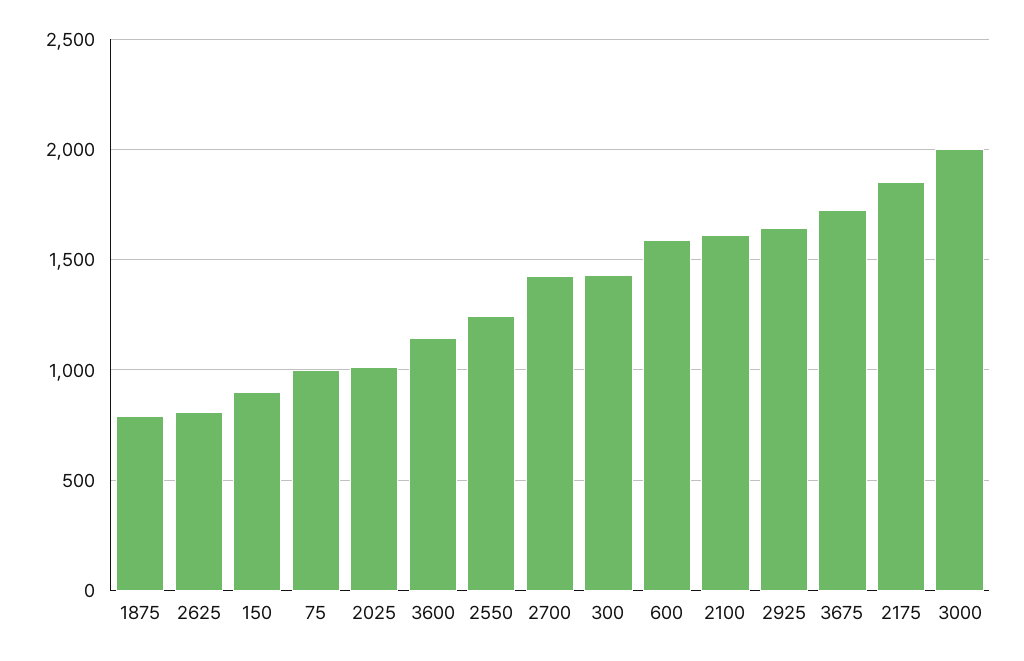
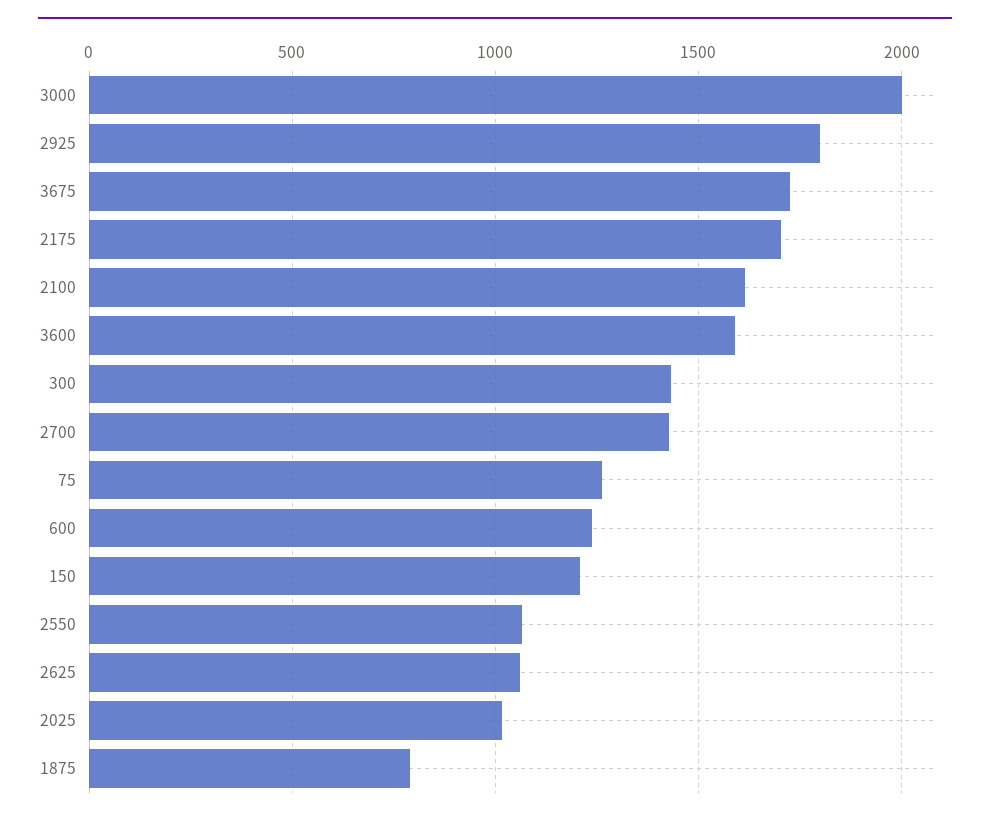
2625: 800 -> 1050
150: 900 -> 1200
75: 1000 -> 1250
3600: 1150 -> 1600
2550: 1250 -> 1050
600: 1600 -> 1250
2925: 1650 -> 1800
2175: 1850 -> 1700

